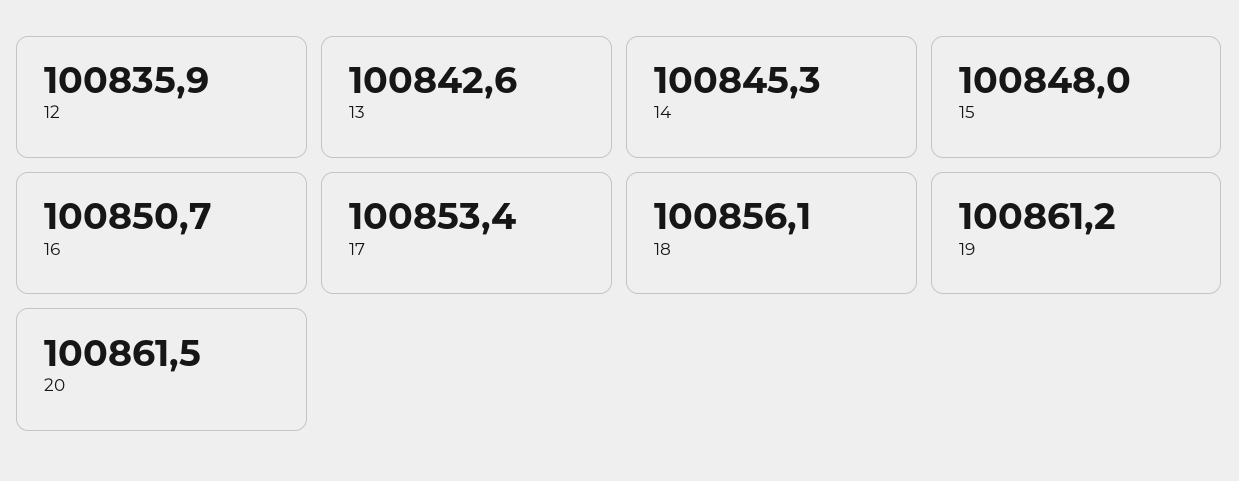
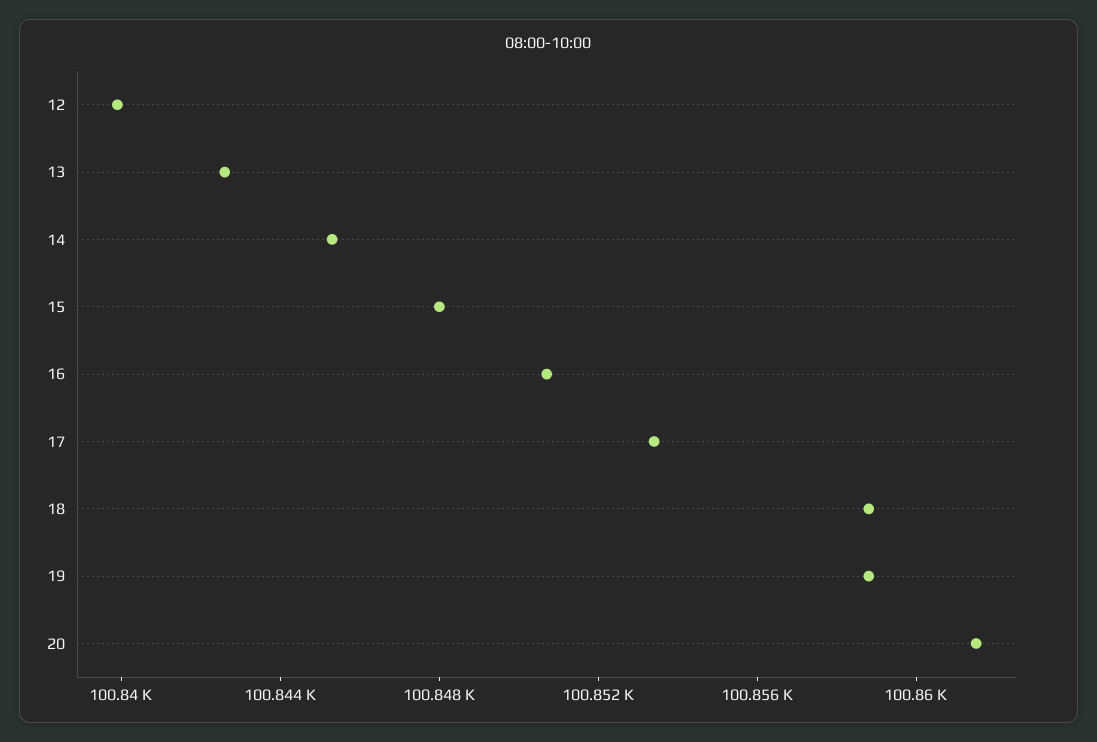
12: 100835.9 -> 100840
18: 100856.1 -> 100859
19: 100861.2 -> 100859

